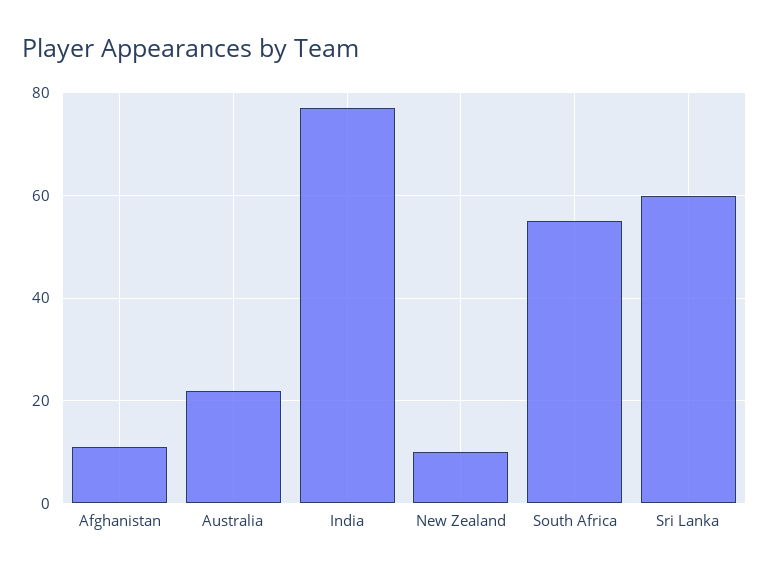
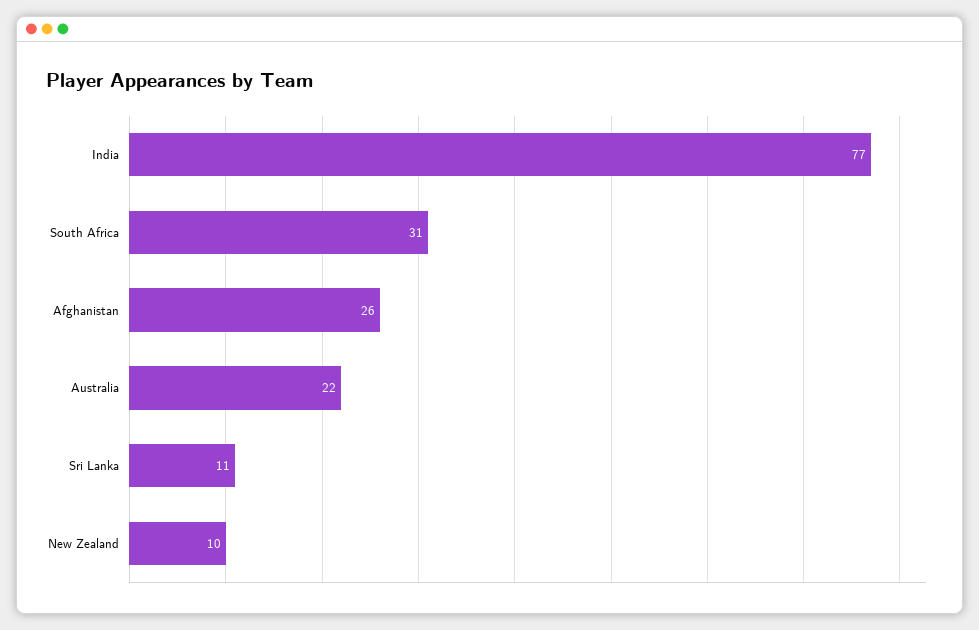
Afghanistan: 10 -> 26
South Africa: 55 -> 31
Sri Lanka: 60 -> 11

